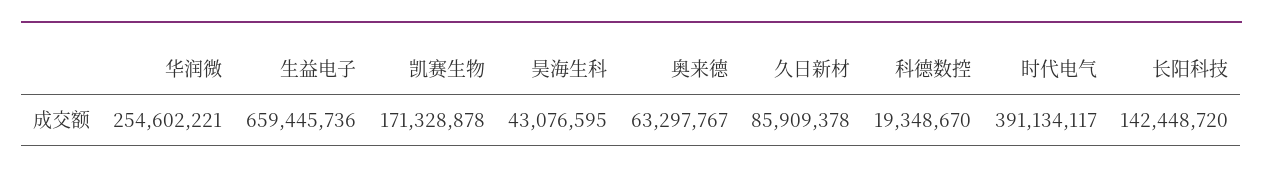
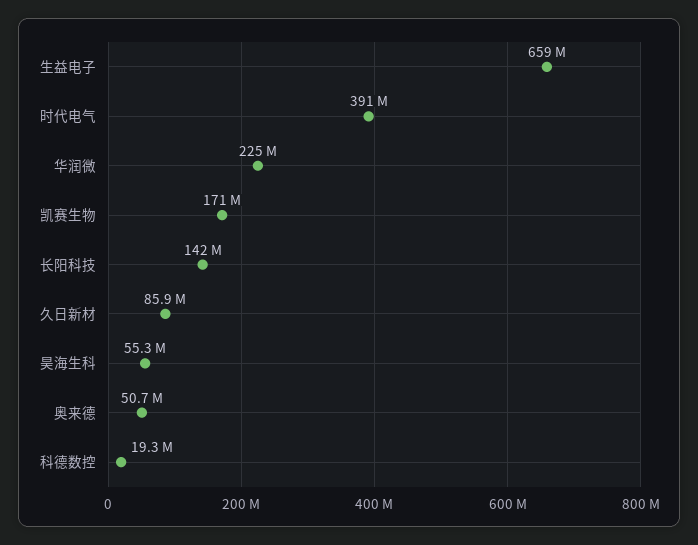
华润微: 254602221 -> 225000000
昊海生科: 43076595 -> 55300000
奥来德: 63297767 -> 50700000

